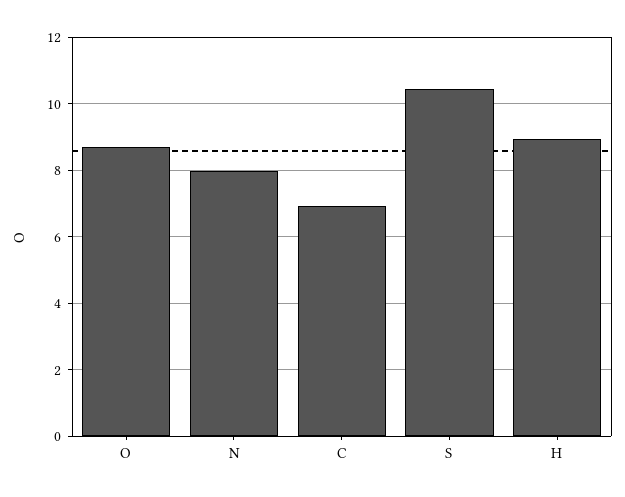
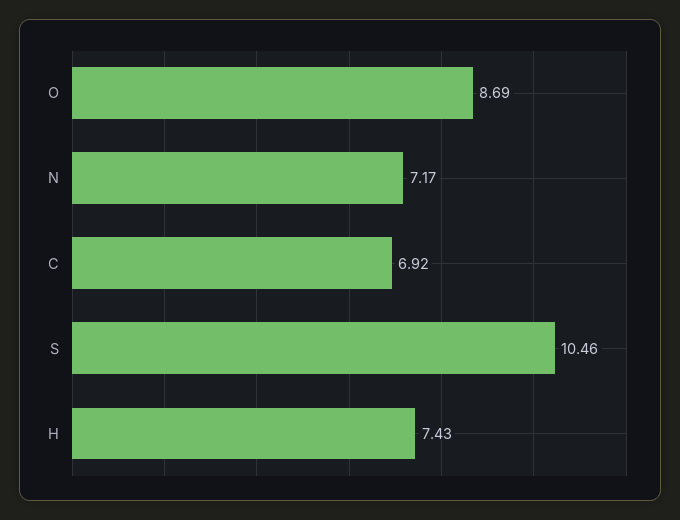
N: 8 -> 7.17
H: 9 -> 7.43

